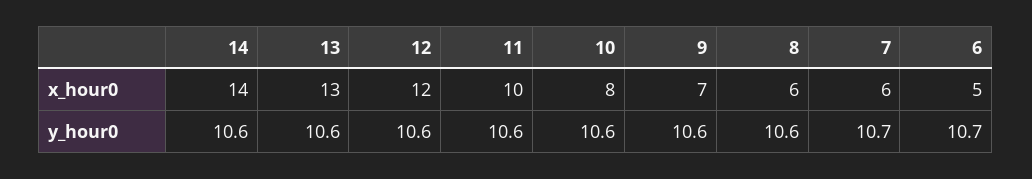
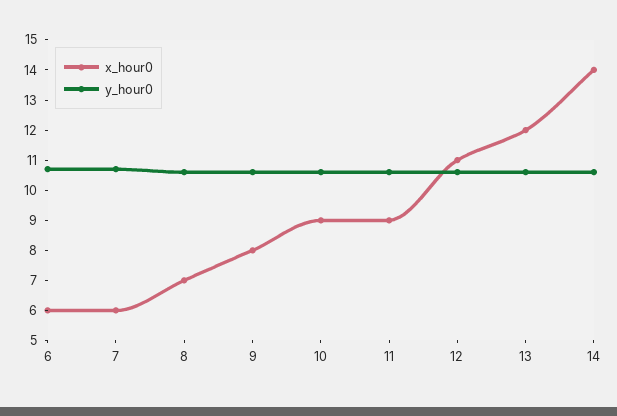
x_hour0, 13: 13 -> 12
x_hour0, 12: 12 -> 11
x_hour0, 11: 10 -> 9
x_hour0, 10: 8 -> 9
x_hour0, 9: 7 -> 8
x_hour0, 8: 6 -> 7
x_hour0, 6: 5 -> 6

